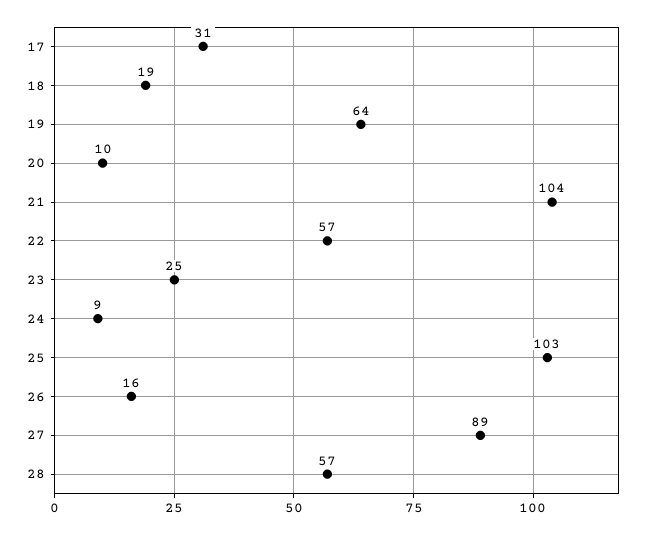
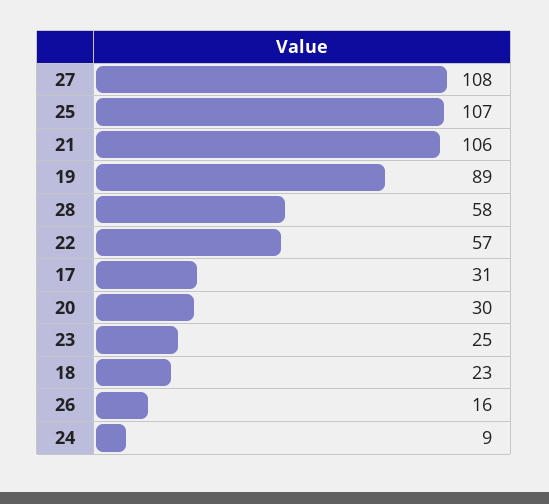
18: 19 -> 23
19: 64 -> 89
20: 10 -> 30
21: 104 -> 106
25: 103 -> 107
27: 89 -> 108
28: 57 -> 58

